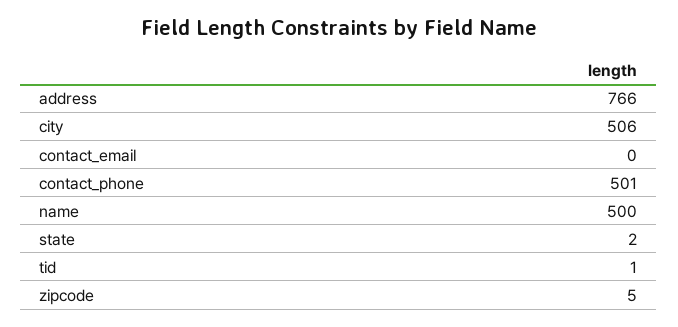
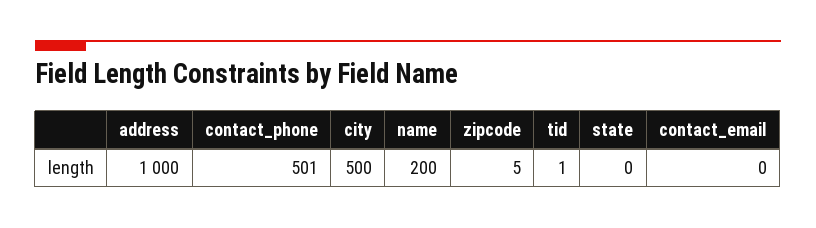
address: 766 -> 1000
city: 506 -> 500
name: 500 -> 200
state: 2 -> 0

